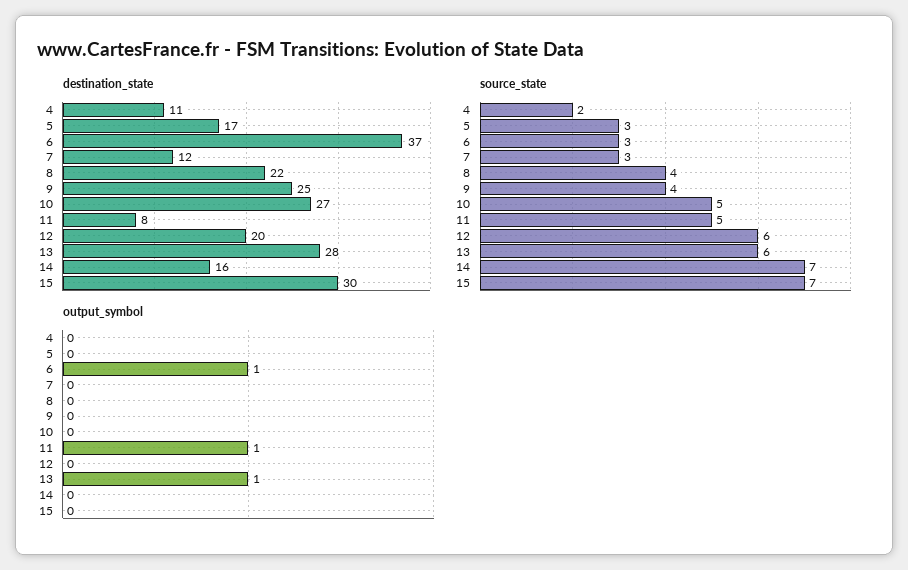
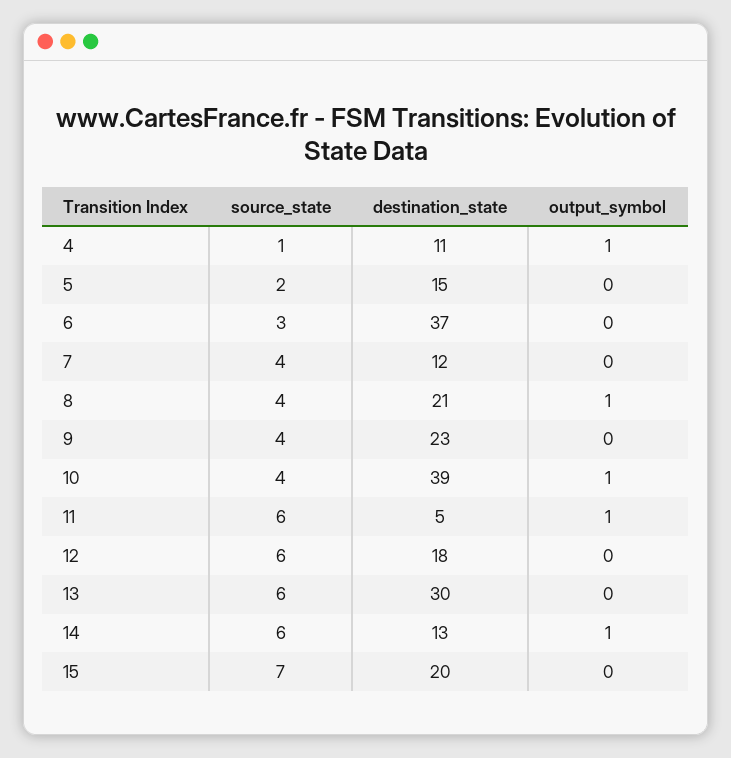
destination_state, 5: 17 -> 15
destination_state, 8: 22 -> 21
destination_state, 9: 25 -> 23
destination_state, 10: 27 -> 39
destination_state, 11: 8 -> 5
destination_state, 12: 20 -> 18
destination_state, 13: 28 -> 30
destination_state, 14: 16 -> 13
destination_state, 15: 30 -> 20
source_state, 4: 2 -> 1
source_state, 5: 3 -> 2
source_state, 7: 3 -> 4
source_state, 10: 5 -> 4
source_state, 11: 5 -> 6
source_state, 14: 7 -> 6
output_symbol, 4: 0 -> 1
output_symbol, 6: 1 -> 0
output_symbol, 8: 0 -> 1
output_symbol, 10: 0 -> 1
output_symbol, 13: 1 -> 0
output_symbol, 14: 0 -> 1

